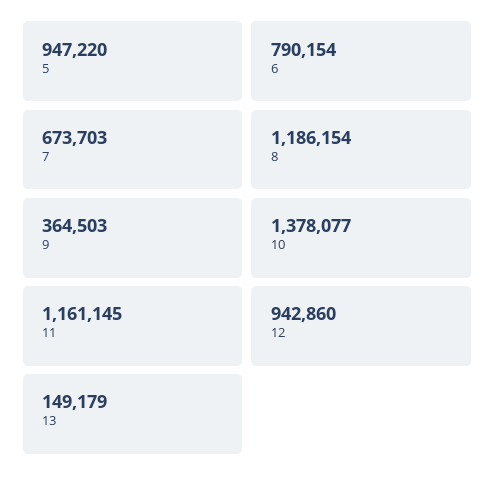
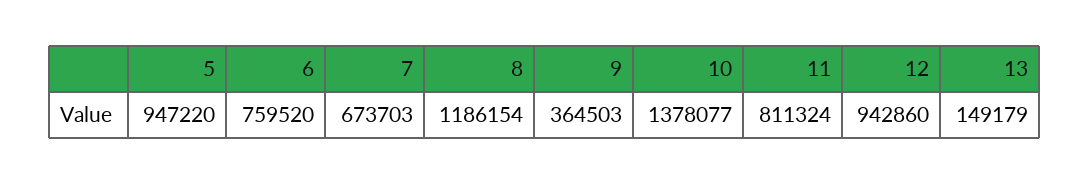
6: 790154 -> 759520
11: 1161145 -> 811324

